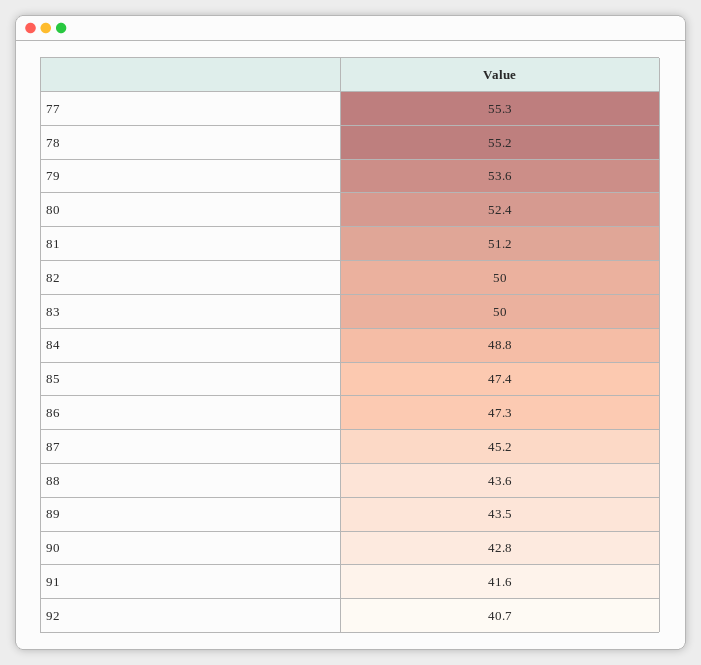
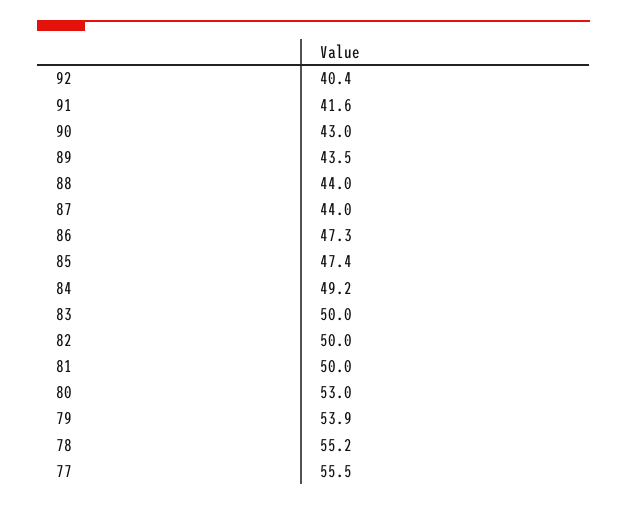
77: 55.3 -> 55.5
79: 53.6 -> 53.9
80: 52.4 -> 53
81: 51.2 -> 50
84: 48.8 -> 49.2
87: 45.2 -> 44
88: 43.6 -> 44
90: 42.8 -> 43
92: 40.7 -> 40.4

